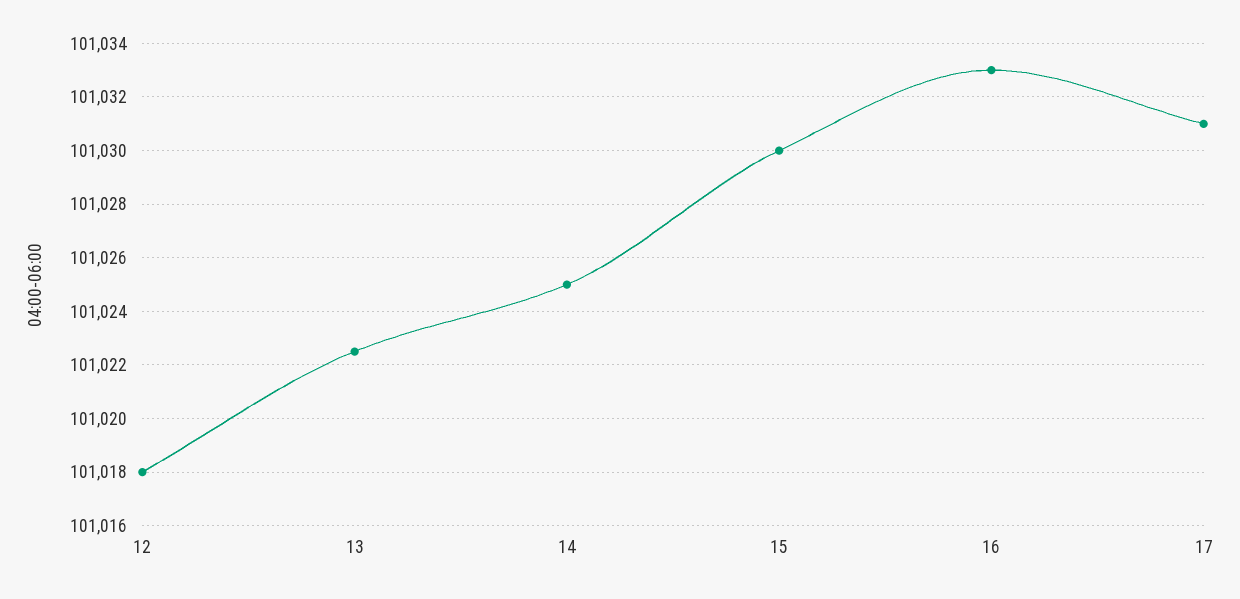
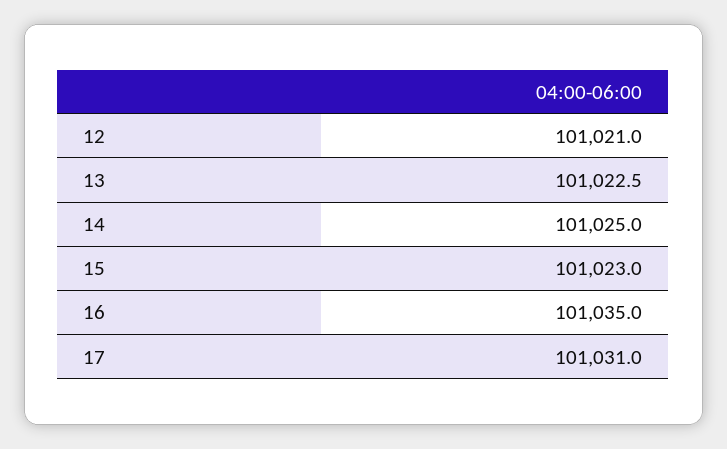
12: 101018 -> 101021
15: 101030 -> 101023
16: 101033 -> 101035

